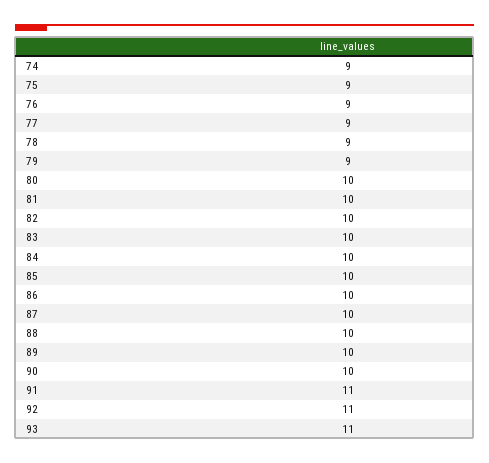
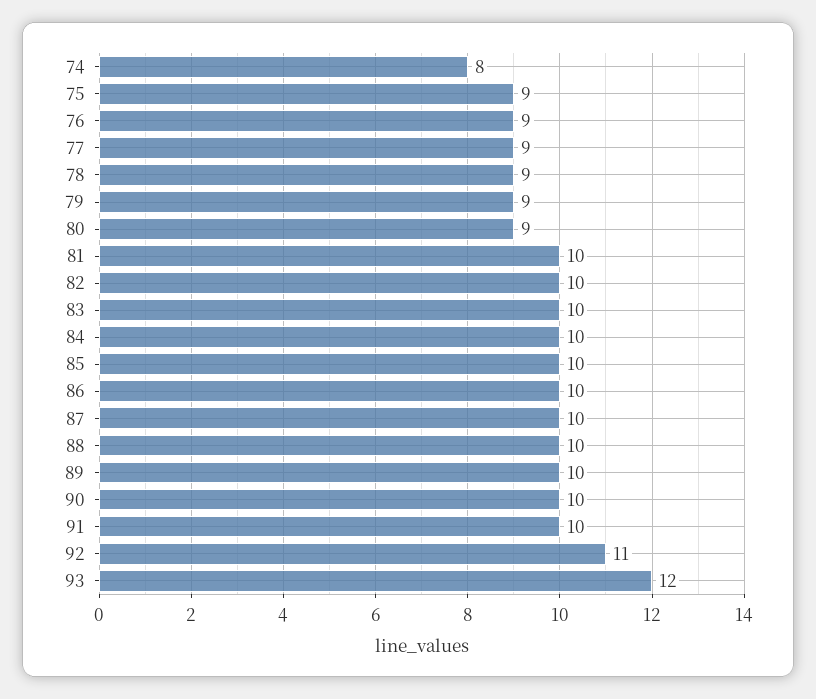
74: 9 -> 8
80: 10 -> 9
91: 11 -> 10
93: 11 -> 12

